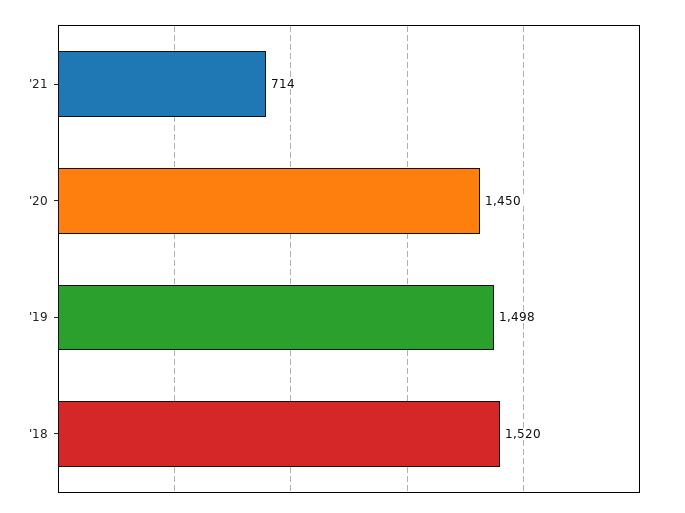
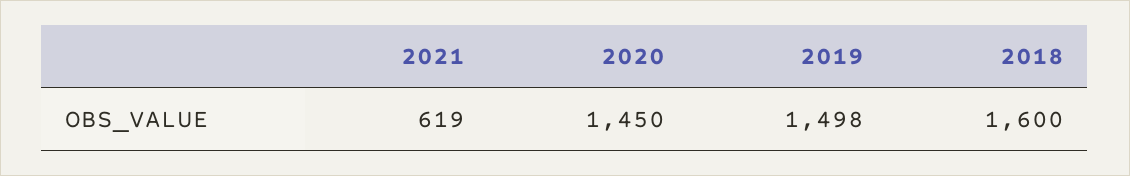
'21: 714 -> 619
'18: 1520 -> 1600

